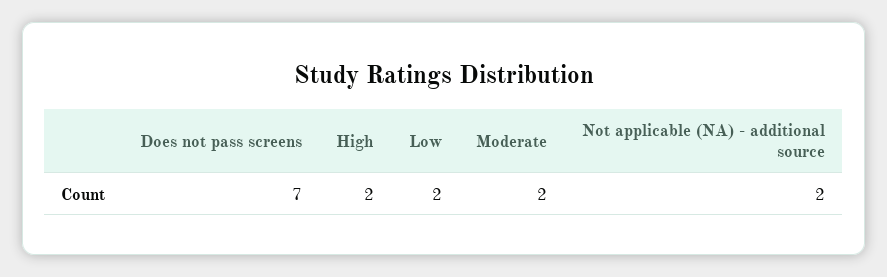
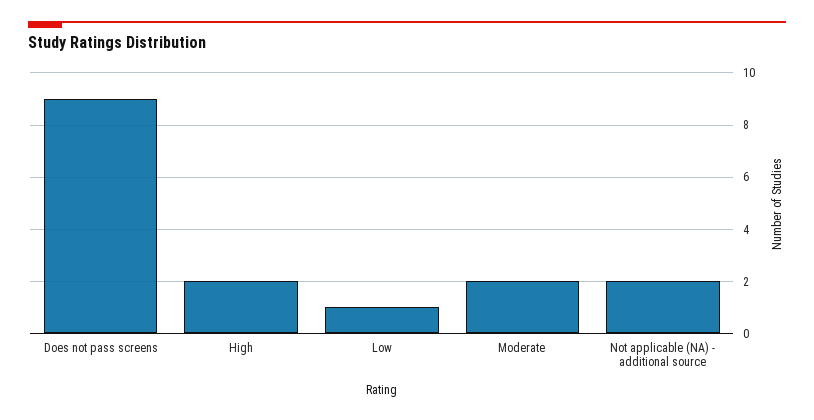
Does not pass screens: 7 -> 9
Low: 2 -> 1

